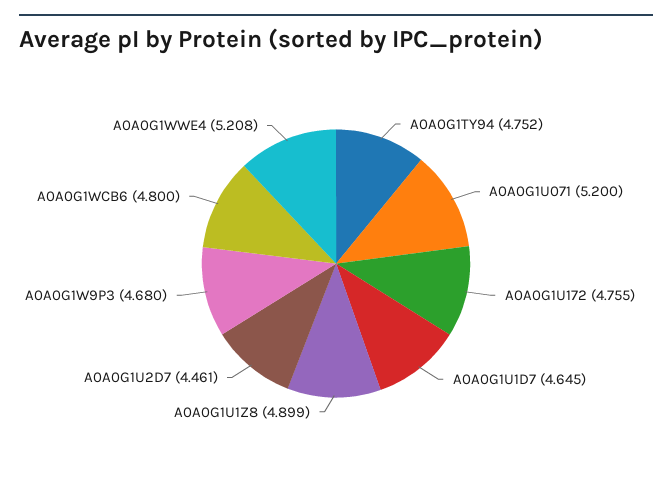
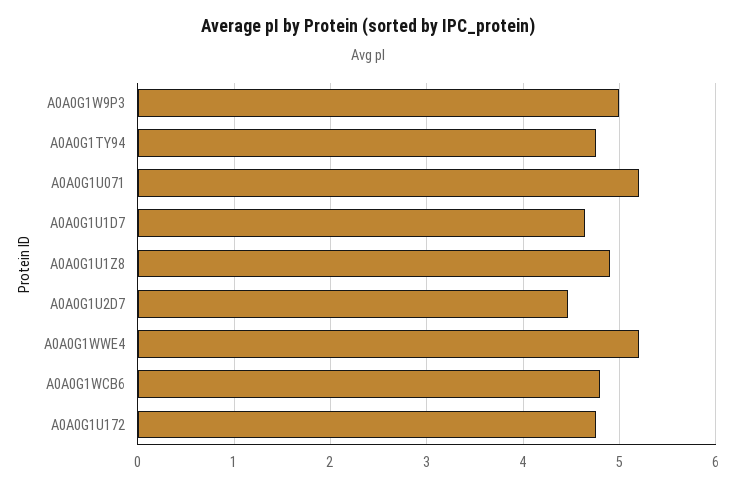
A0A0G1W9P3: 4.68 -> 5

